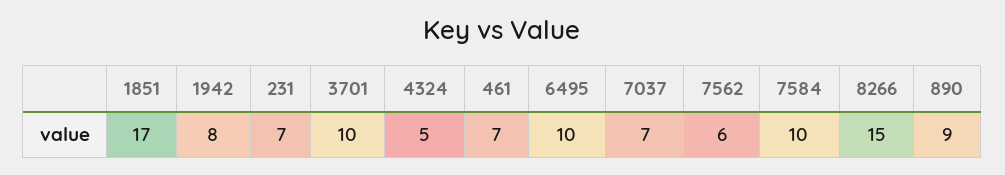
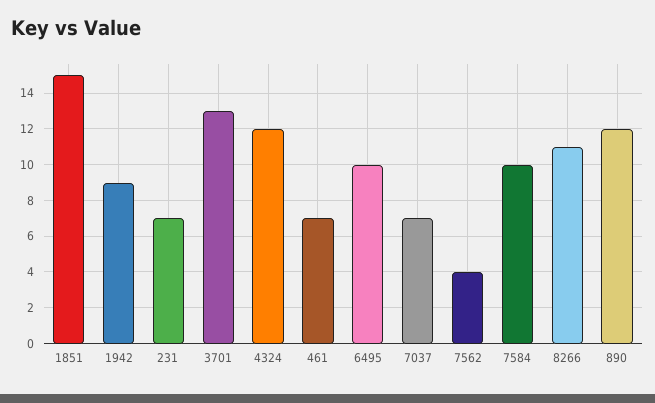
1851: 17 -> 15
1942: 8 -> 9
3701: 10 -> 13
4324: 5 -> 12
7562: 6 -> 4
8266: 15 -> 11
890: 9 -> 12

